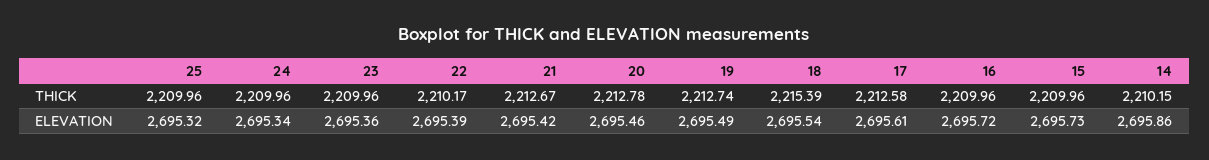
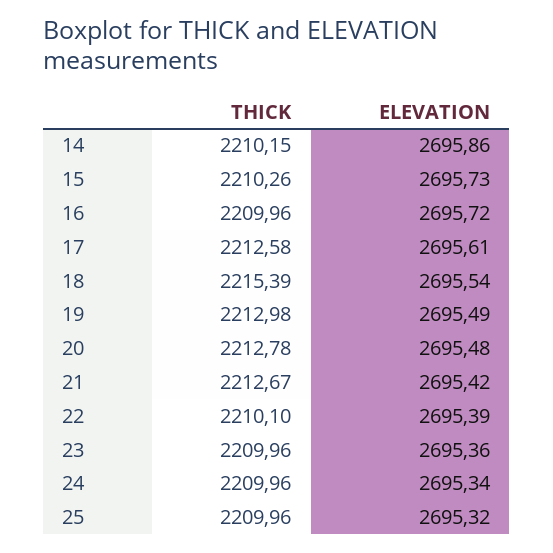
22, THICK: 2210.17 -> 2210.1
19, THICK: 2212.74 -> 2212.98
15, THICK: 2209.96 -> 2210.26
20, ELEVATION: 2695.46 -> 2695.48

